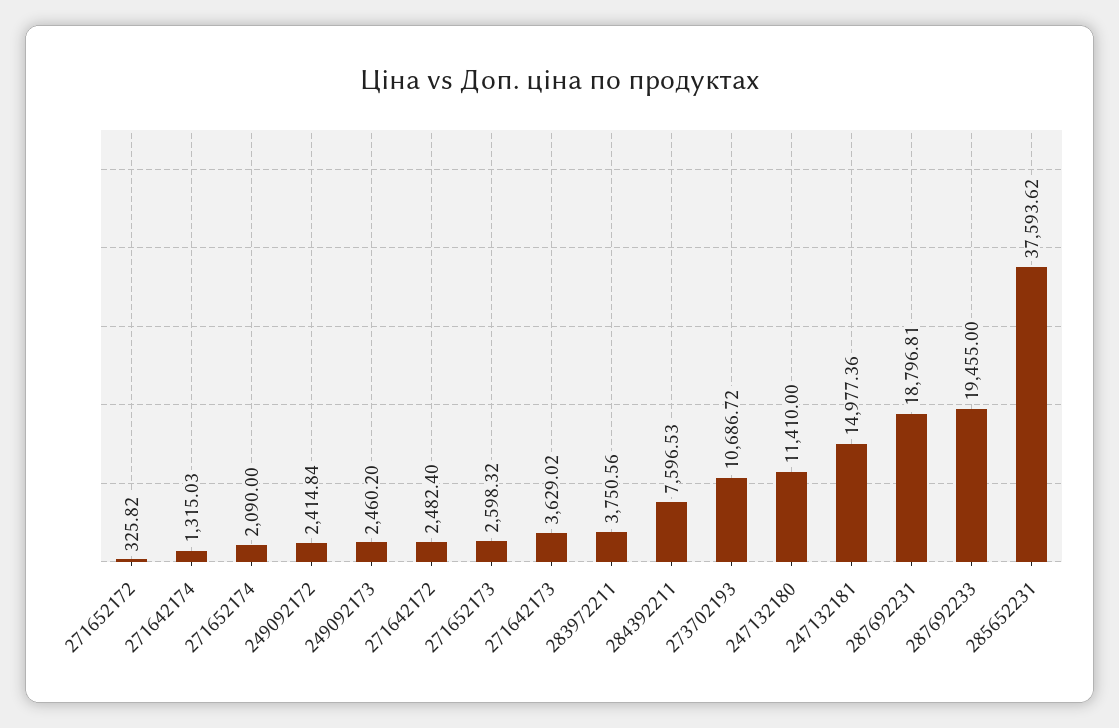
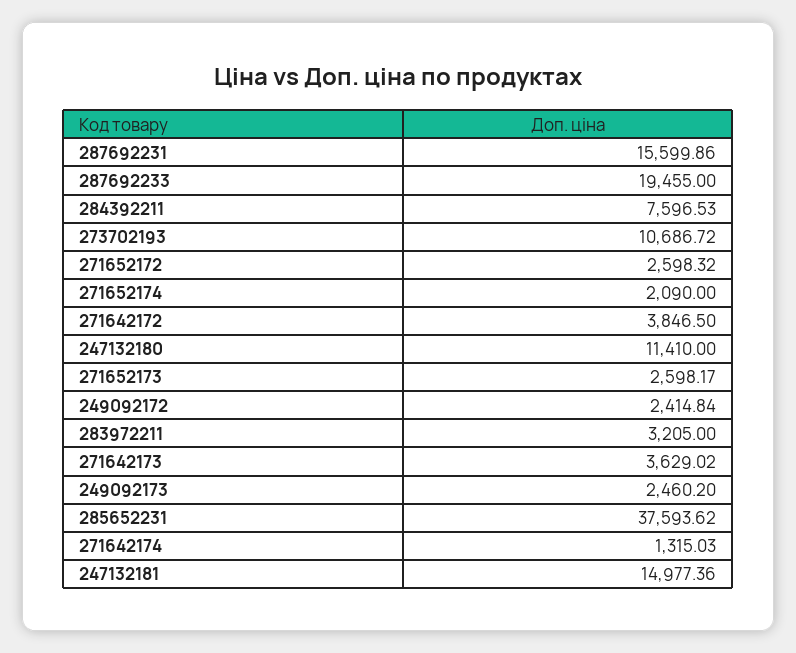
271652172: 325.82 -> 2598.32
271642172: 2482.4 -> 3846.5
271652173: 2598.32 -> 2598.17
283972211: 3750.56 -> 3205
287692231: 18796.81 -> 15599.86

